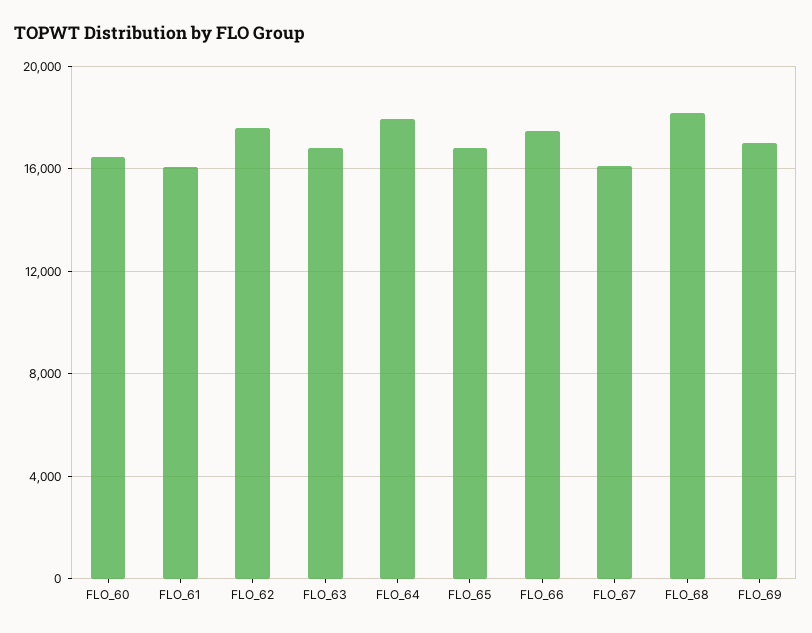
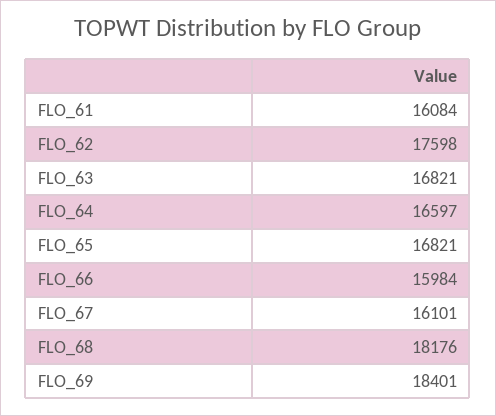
FLO_60: 16500 -> none
FLO_64: 18000 -> 16597
FLO_66: 17500 -> 15984
FLO_69: 17000 -> 18401

